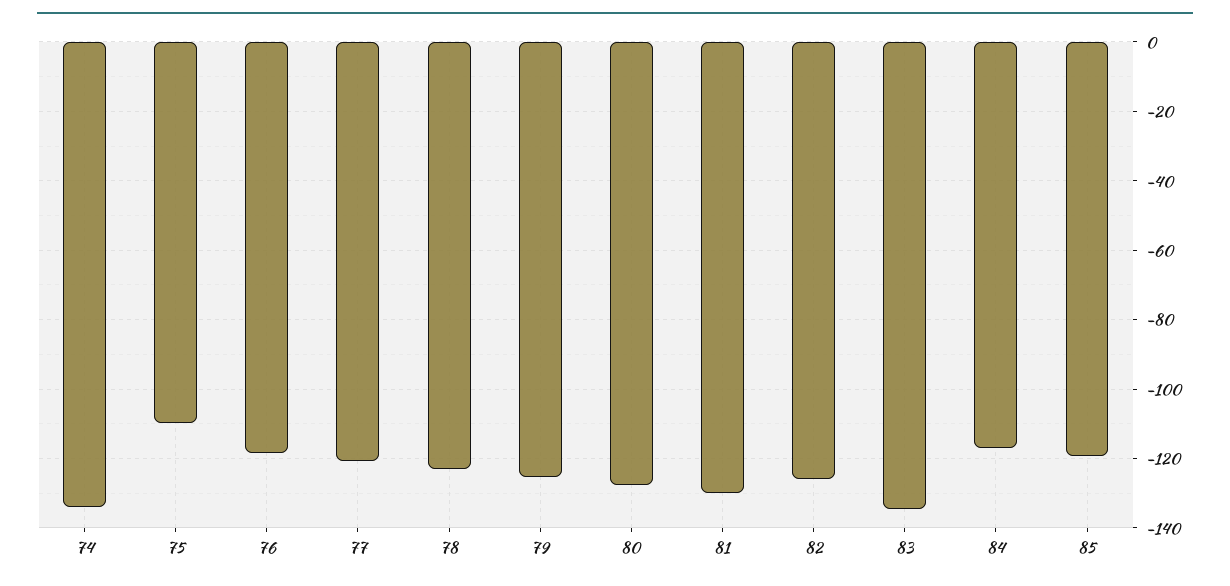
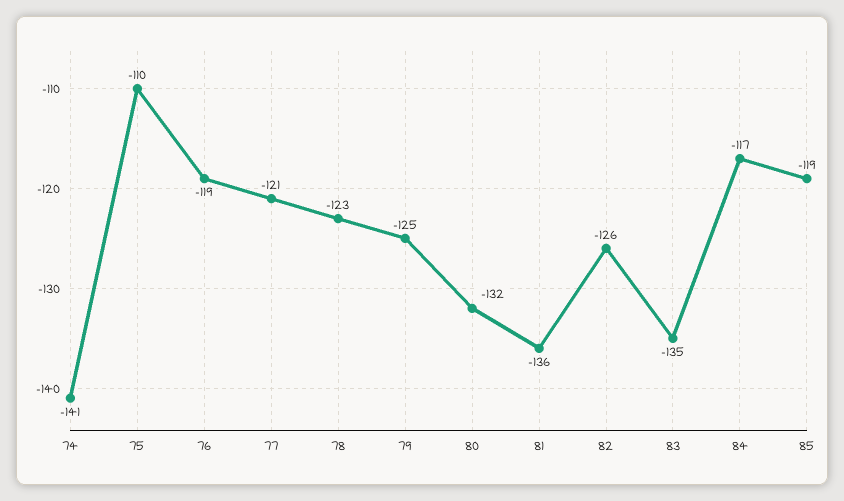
74: -134 -> -141
80: -128 -> -132
81: -130 -> -136

